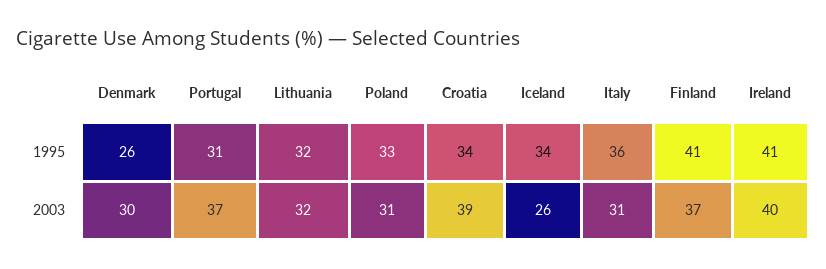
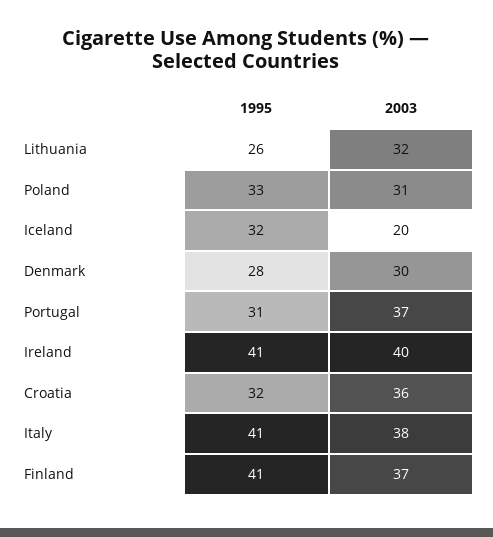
Denmark, 1995: 26 -> 28
Lithuania, 1995: 32 -> 26
Croatia, 1995: 34 -> 32
Iceland, 1995: 34 -> 32
Italy, 1995: 36 -> 41
Croatia, 2003: 39 -> 36
Iceland, 2003: 26 -> 20
Italy, 2003: 31 -> 38

